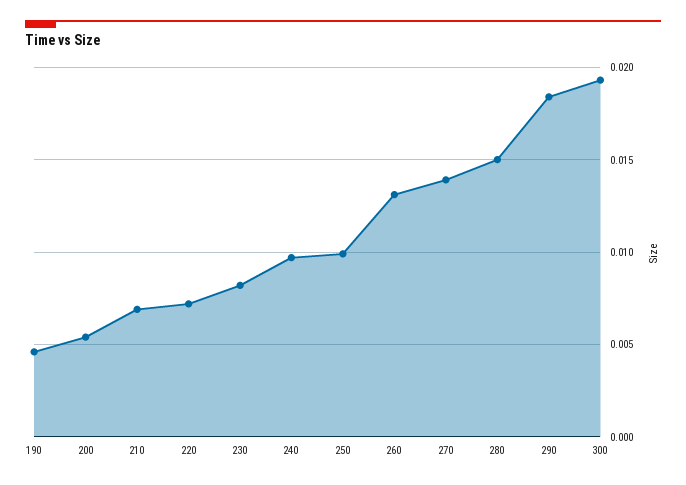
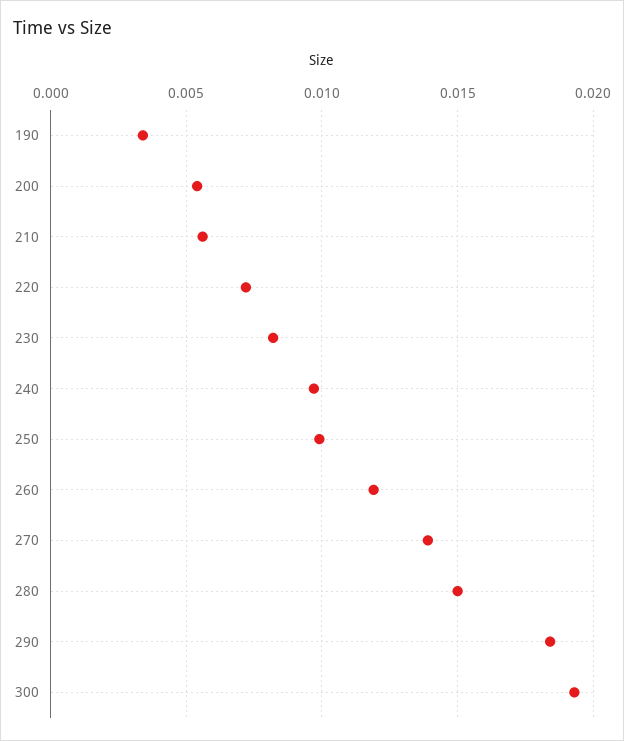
190: 0.0045 -> 0.0035
210: 0.007 -> 0.0055
260: 0.013 -> 0.012

